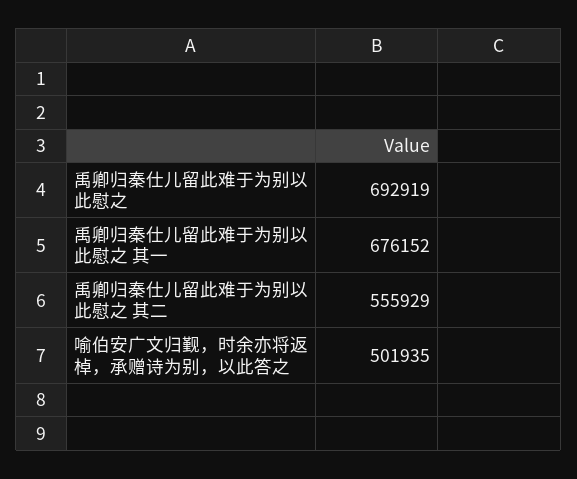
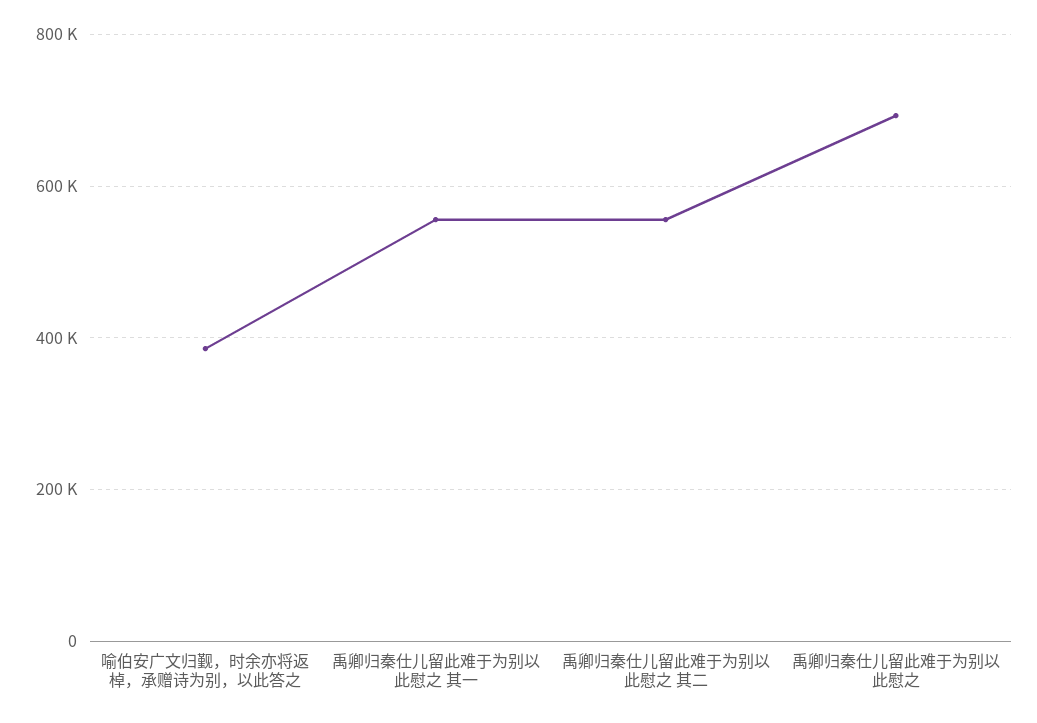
禹卿归秦仕儿留此难于为别以此慰之 其一: 676152 -> 560000
喻伯安广文归觐，时余亦将返棹，承赠诗为别，以此答之: 501935 -> 380000

